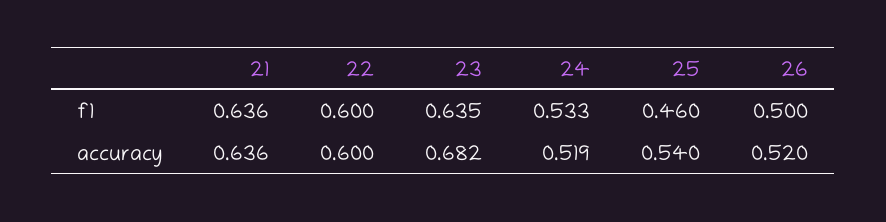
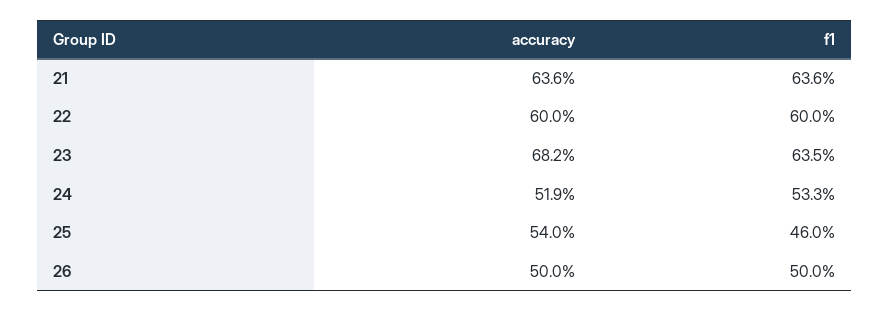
26, accuracy: 0.52 -> 0.5

